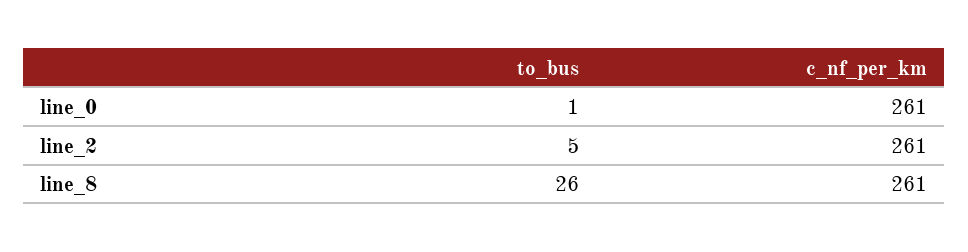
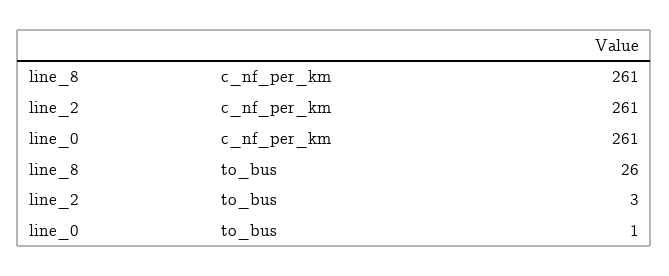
to_bus, line_2: 5 -> 3

